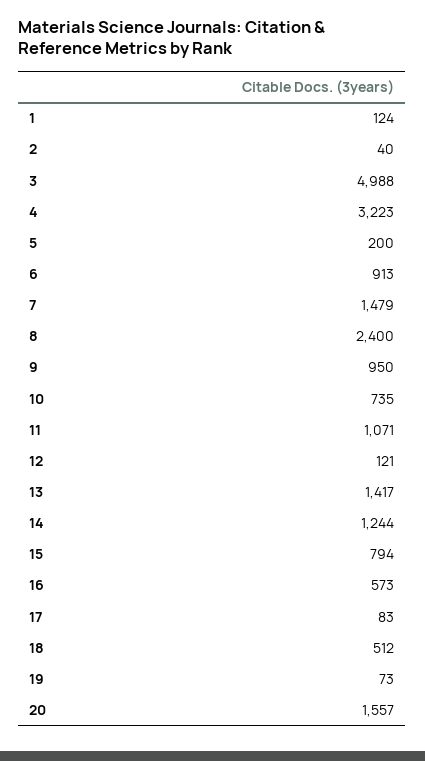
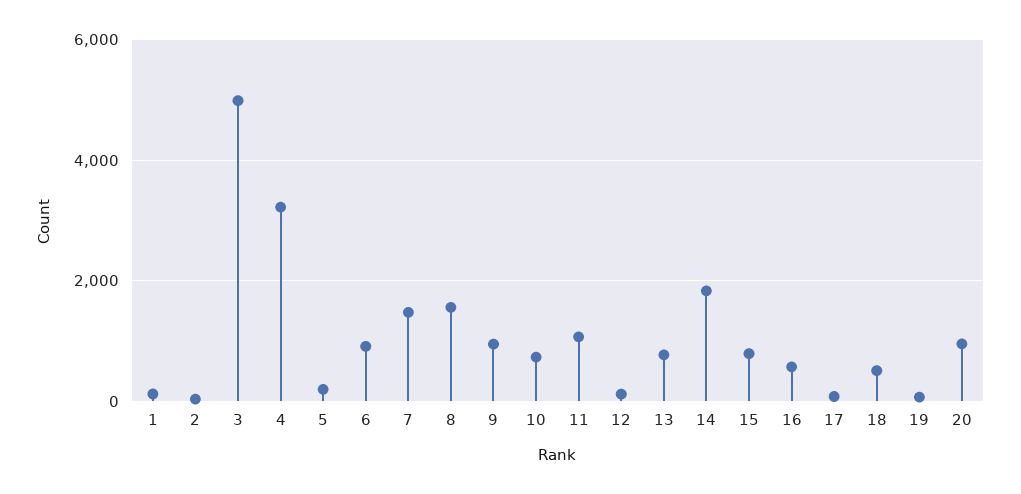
8: 2400 -> 1600
13: 1417 -> 800
14: 1244 -> 1800
20: 1557 -> 1000

